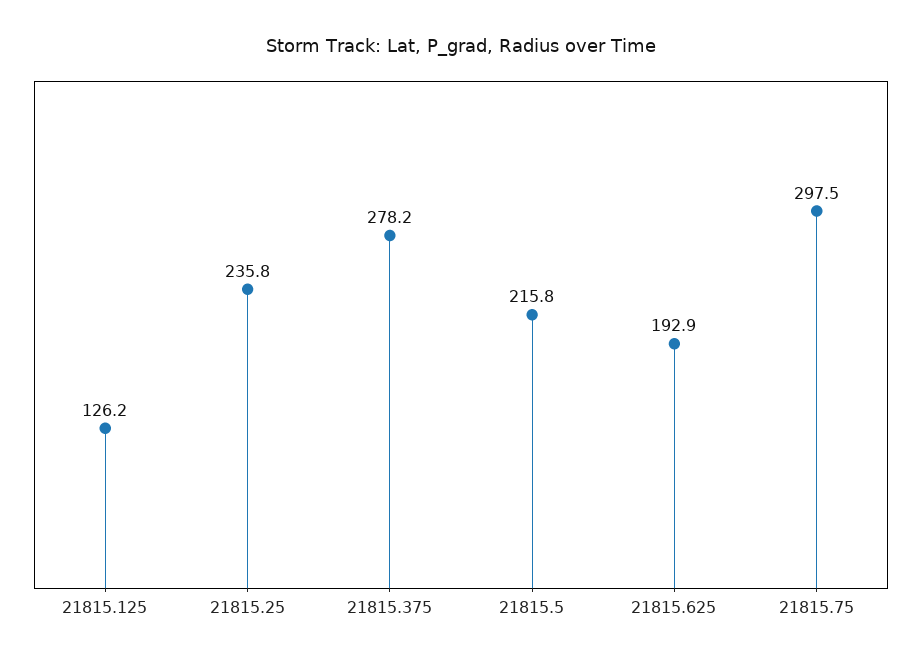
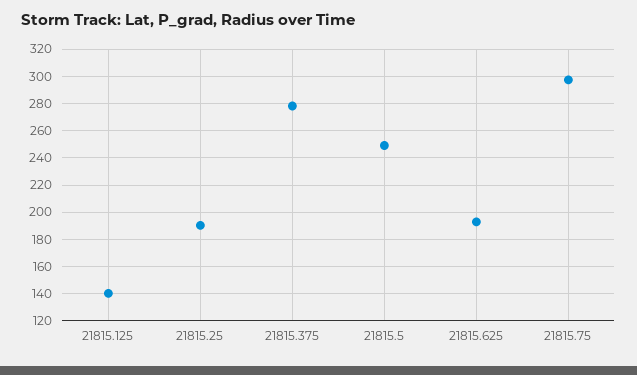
21815.125: 126.2 -> 140
21815.25: 235.8 -> 190
21815.5: 215.8 -> 250

